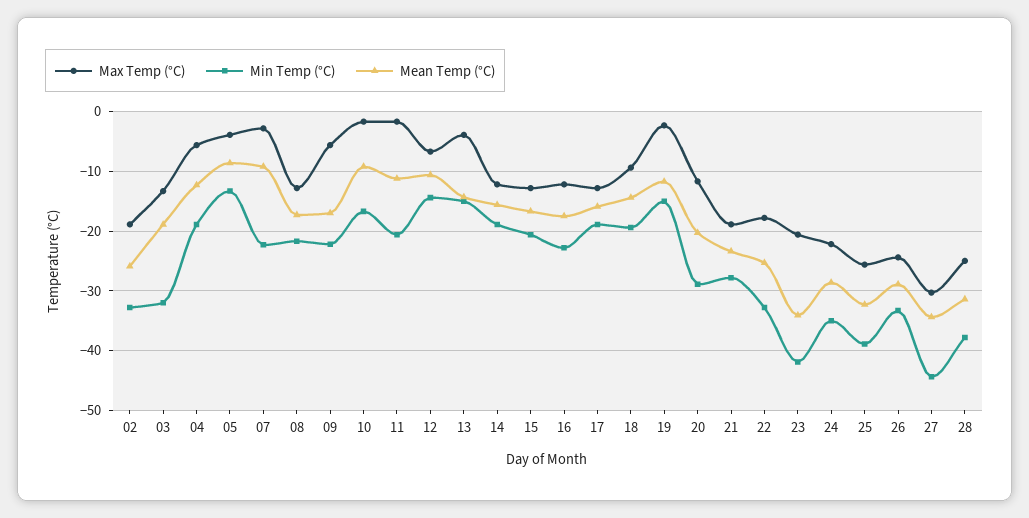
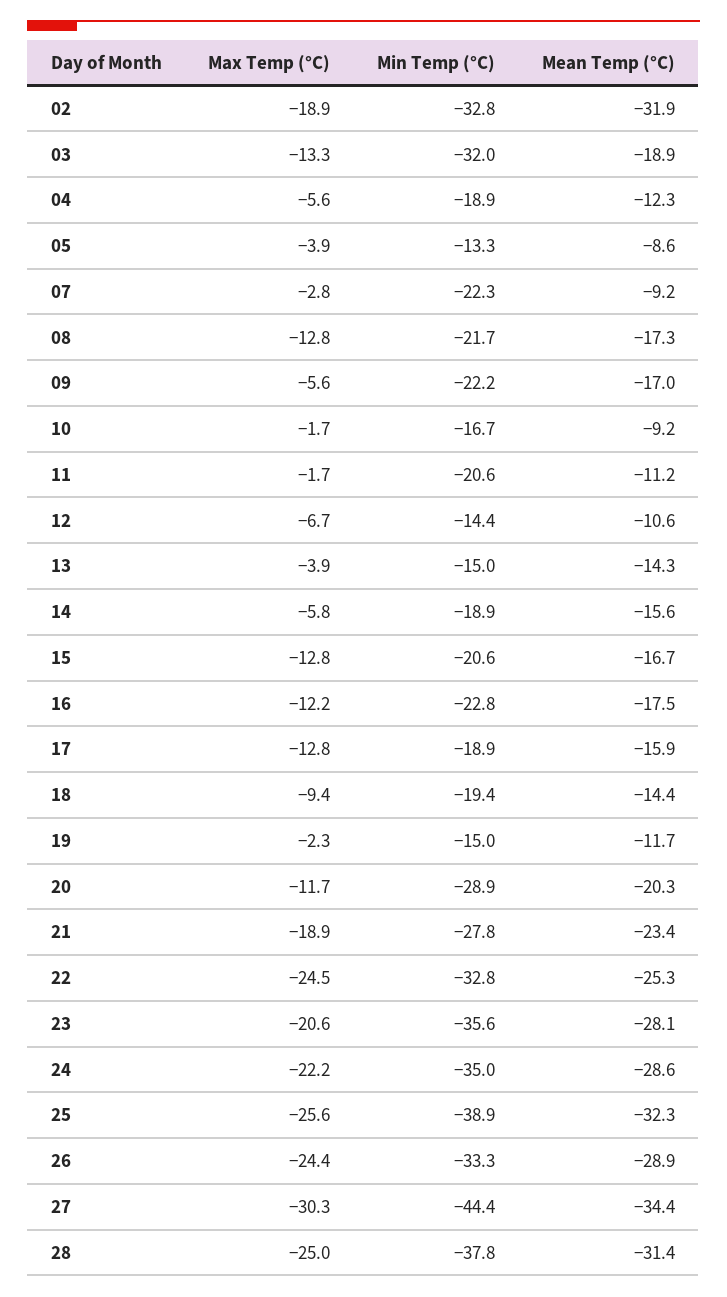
Mean Temp (°C), 02: -26 -> -31.9
Max Temp (°C), 14: -12 -> -5.8
Max Temp (°C), 22: -18 -> -24.5
Min Temp (°C), 23: -42 -> -35.6
Mean Temp (°C), 23: -34 -> -28.1

